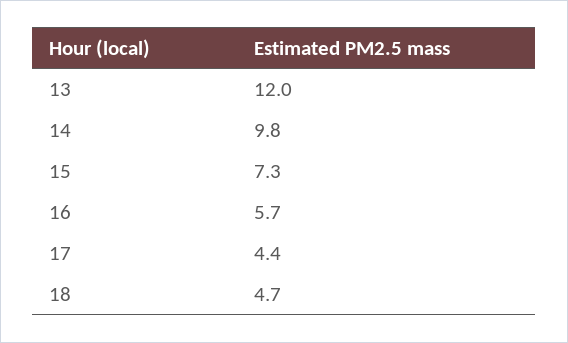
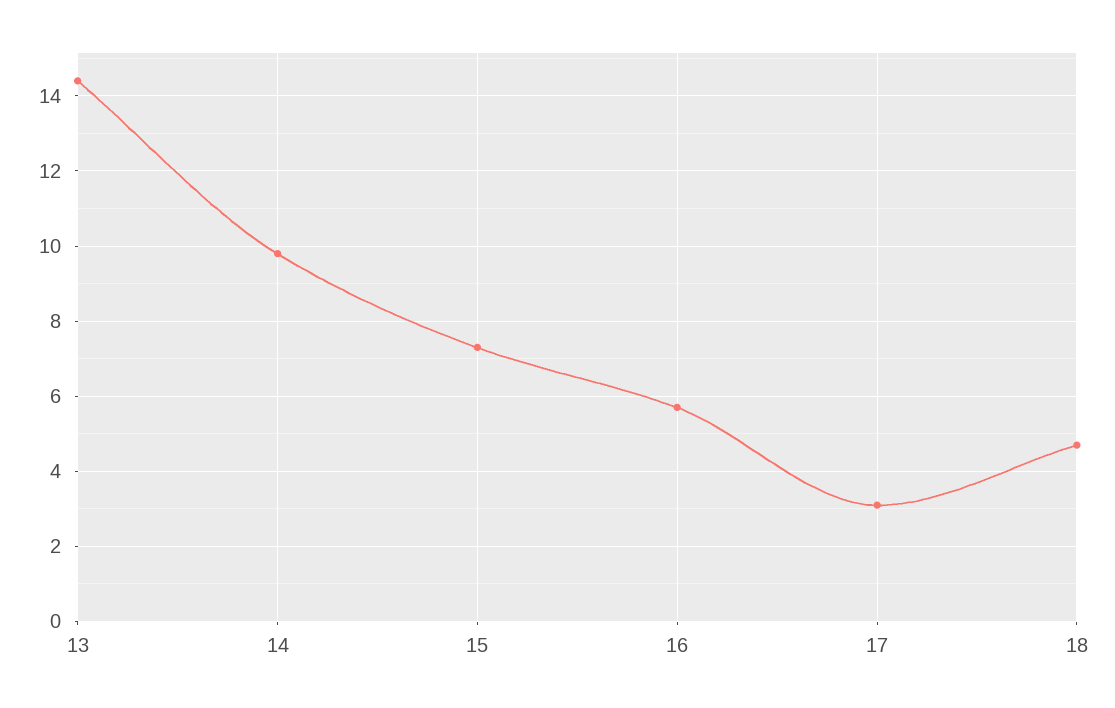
13: 12 -> 14.5
17: 4.4 -> 3

